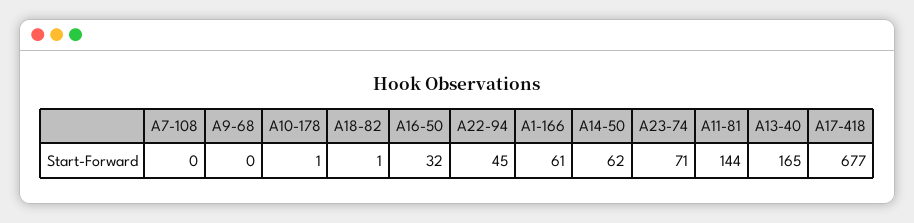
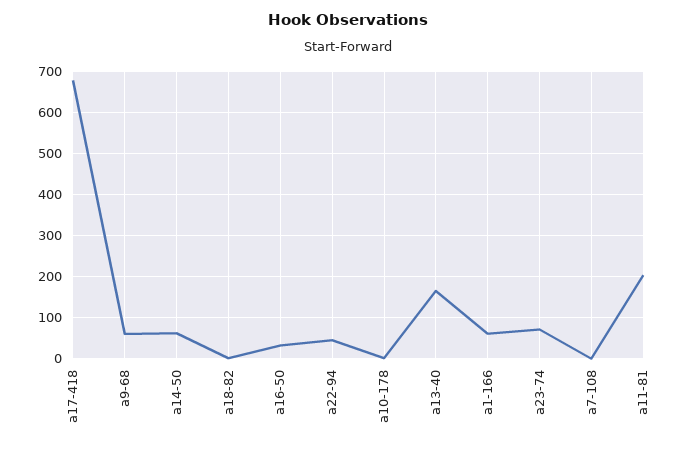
A9-68: 0 -> 60
A11-81: 144 -> 200

